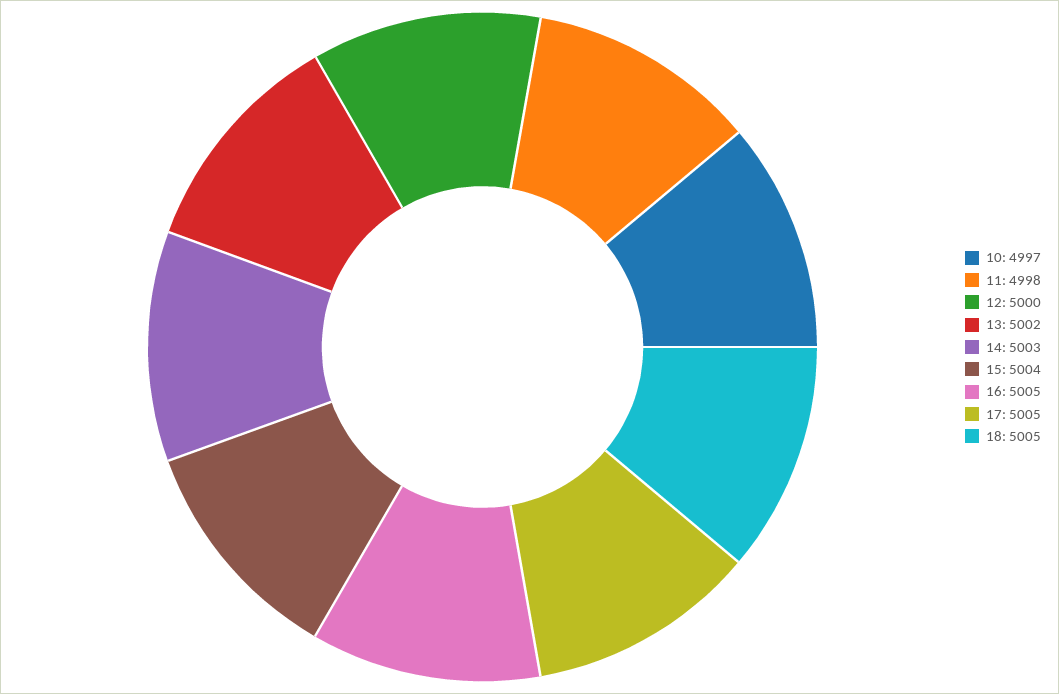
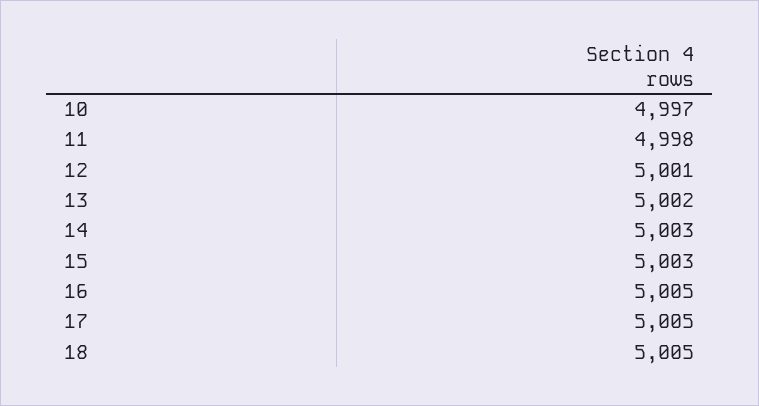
12: 5000 -> 5001
15: 5004 -> 5003

